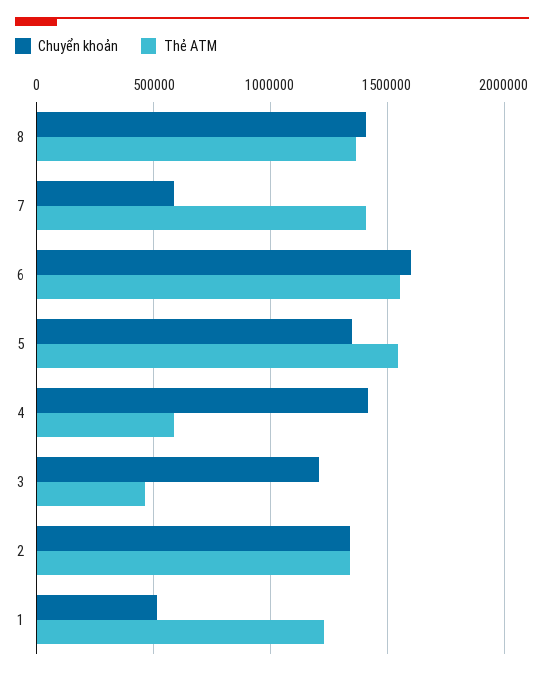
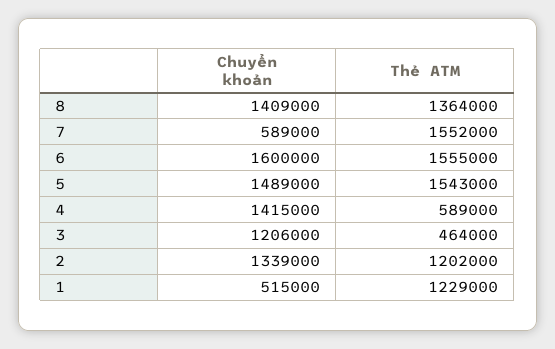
Thẻ ATM, 7: 1400000 -> 1552000
Chuyển khoản, 5: 1350000 -> 1489000
Thẻ ATM, 2: 1350000 -> 1202000

